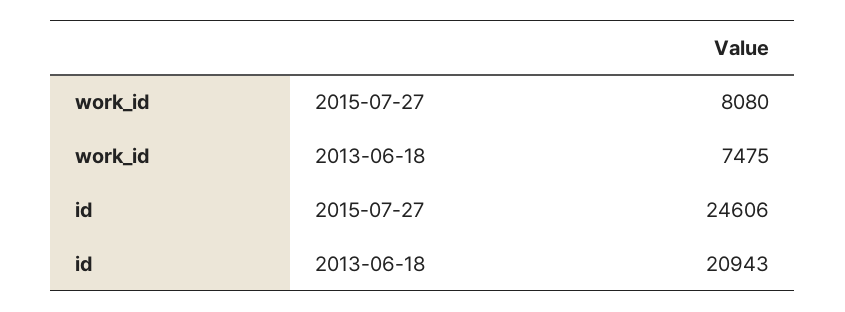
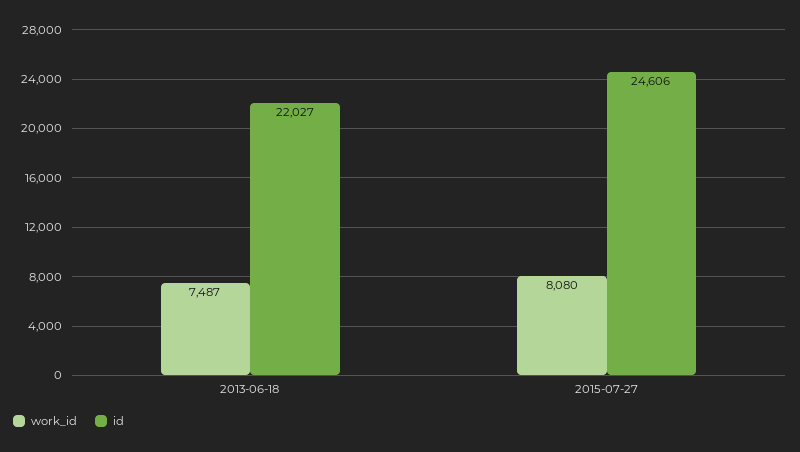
work_id, 2013-06-18: 7475 -> 7487
id, 2013-06-18: 20943 -> 22027

